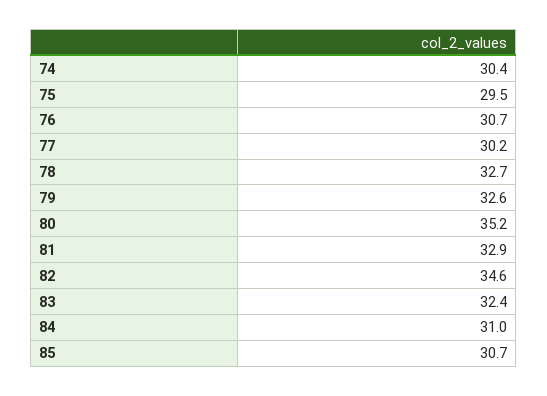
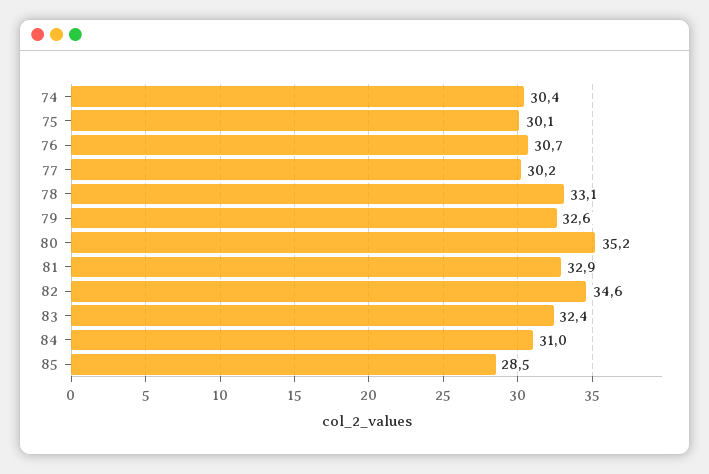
75: 29.5 -> 30.1
78: 32.7 -> 33.1
85: 30.7 -> 28.5

